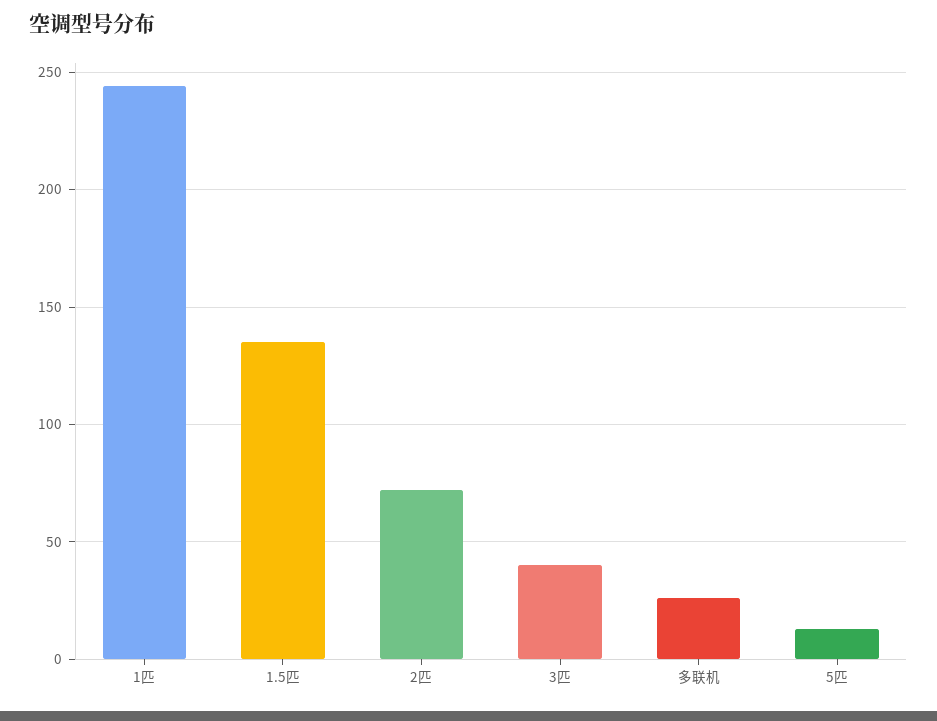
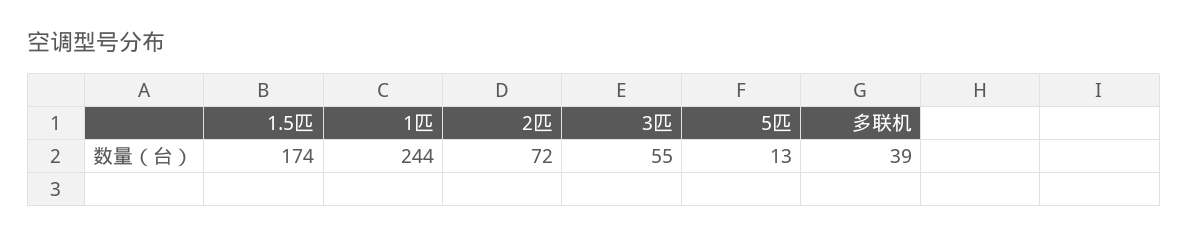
1.5匹: 135 -> 174
3匹: 40 -> 55
多联机: 25 -> 39

